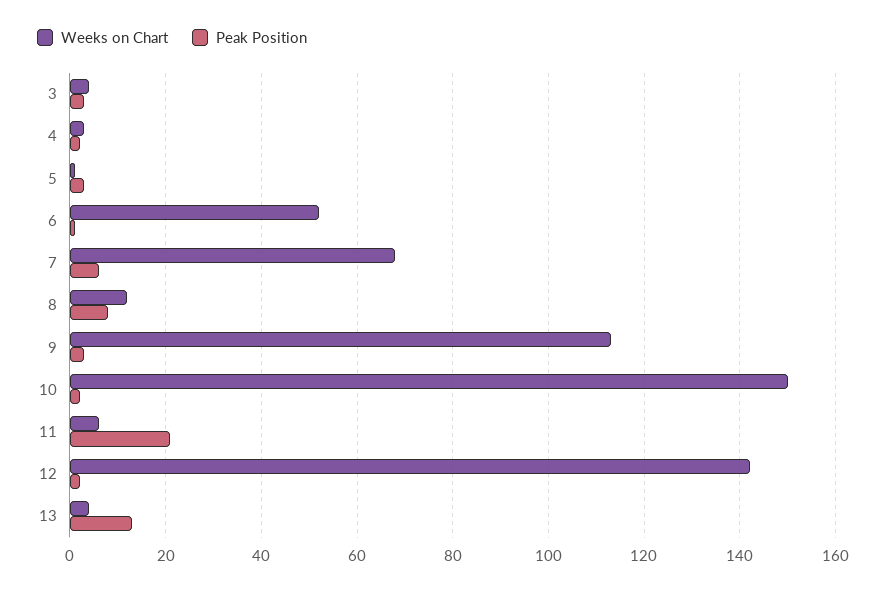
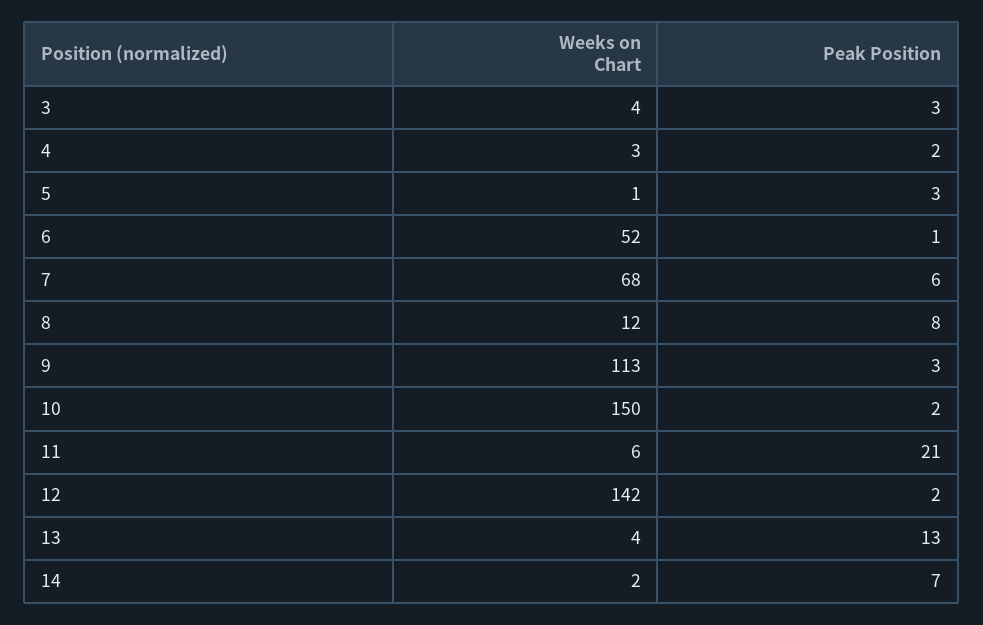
Weeks on Chart, 14: none -> 2
Peak Position, 14: none -> 7

